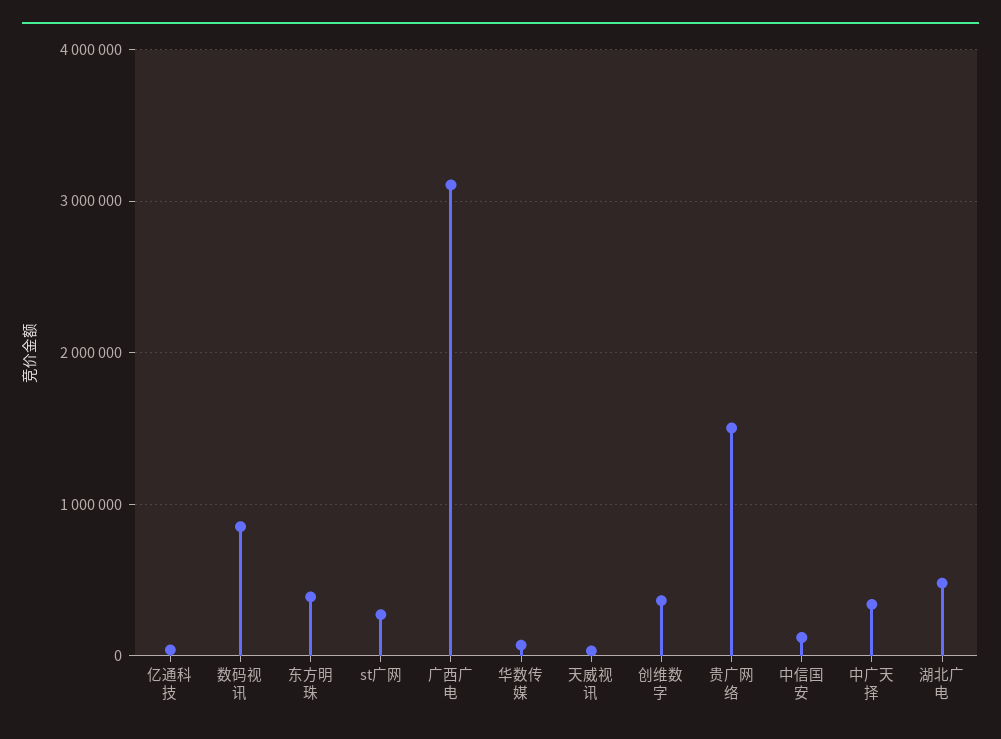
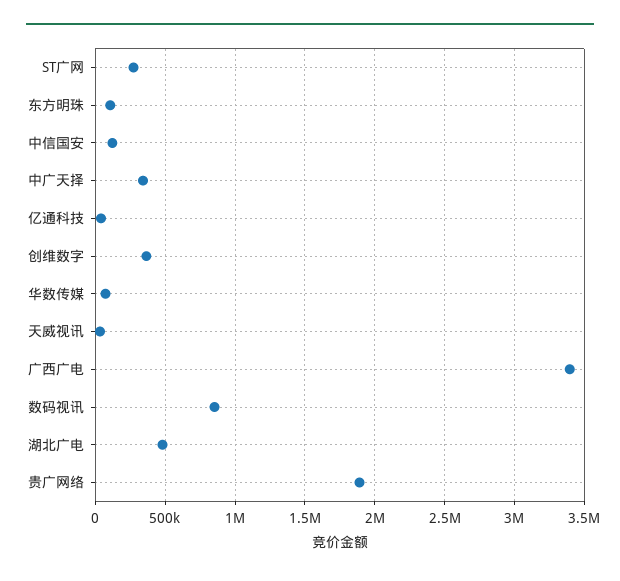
东方明珠: 400000 -> 100000
广西广电: 3100000 -> 3400000
贵广网络: 1500000 -> 1900000

